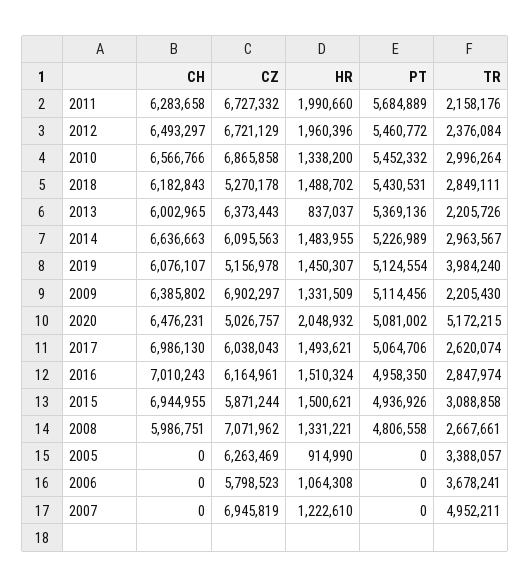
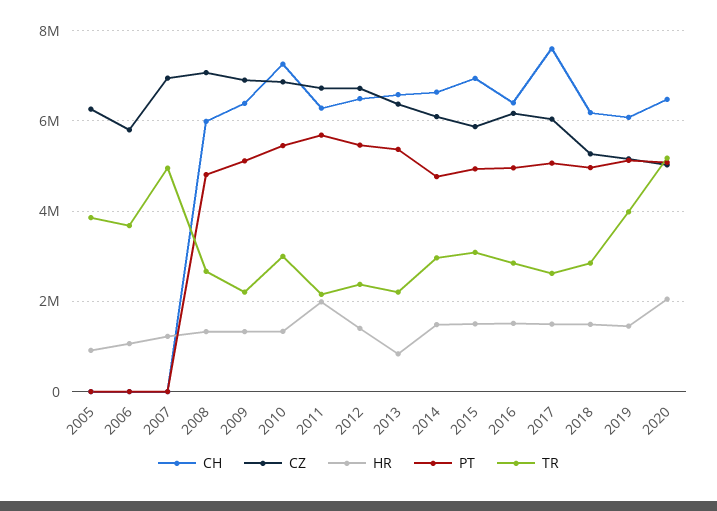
HR, 2012: 1960396 -> 1400000
CH, 2010: 6566766 -> 7200000
PT, 2018: 5430531 -> 5000000
CH, 2013: 6002965 -> 6600000
PT, 2014: 5226989 -> 4800000
CH, 2017: 6986130 -> 7600000
CH, 2016: 7010243 -> 6400000
TR, 2005: 3388057 -> 3800000

